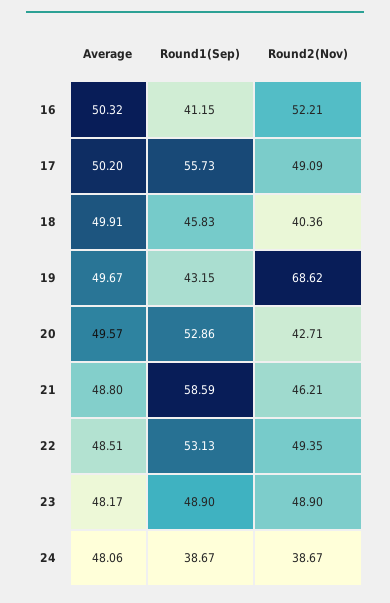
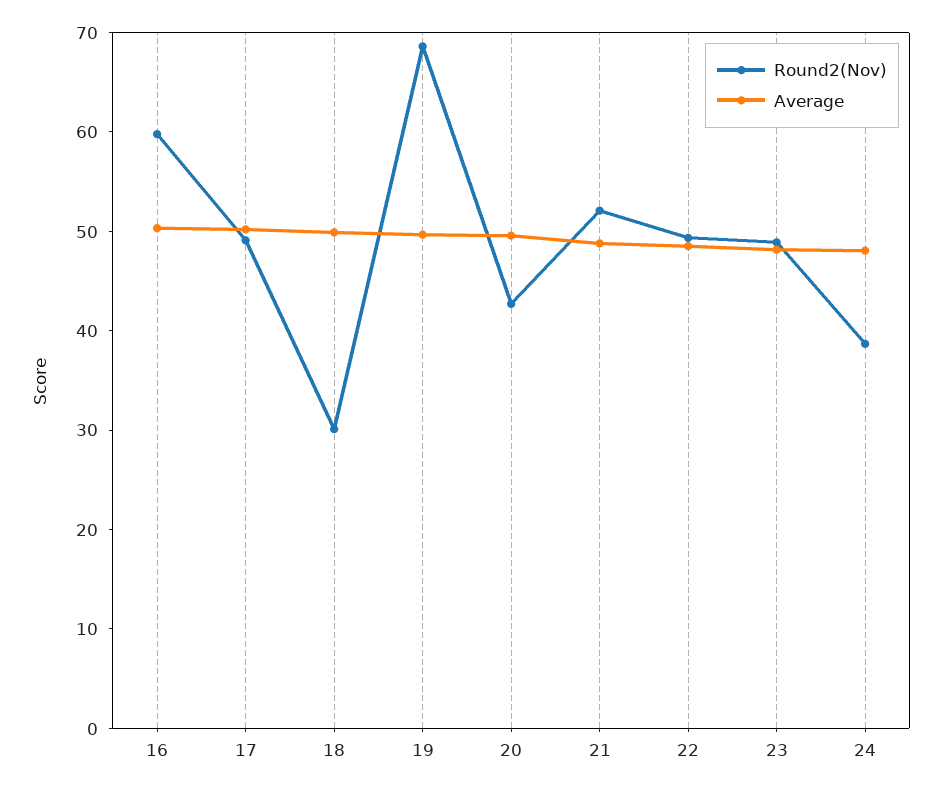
Round1(Sep), 16: 41.15 -> none
Round2(Nov), 16: 52.21 -> 60
Round1(Sep), 17: 55.73 -> none
Round1(Sep), 18: 45.83 -> none
Round2(Nov), 18: 40.36 -> 30
Round1(Sep), 19: 43.15 -> none
Round1(Sep), 20: 52.86 -> none
Round1(Sep), 21: 58.59 -> none
Round2(Nov), 21: 46.21 -> 52
Round1(Sep), 22: 53.13 -> none
Round1(Sep), 23: 48.9 -> none
Round1(Sep), 24: 38.67 -> none

